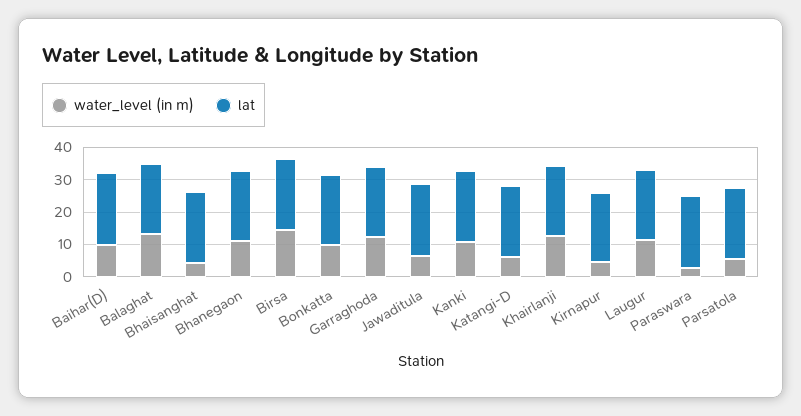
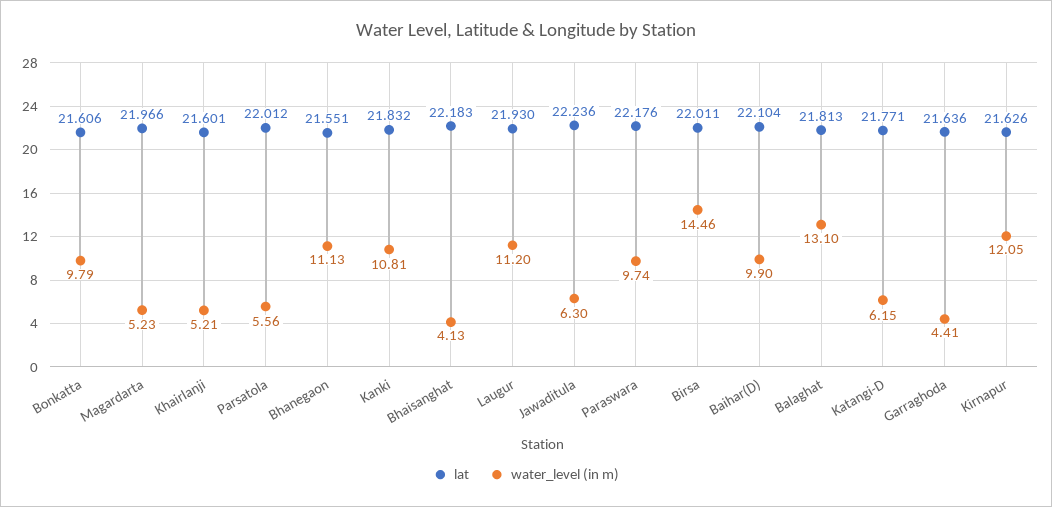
water_level (in m), Garraghoda: 12.5 -> 4.41
water_level (in m), Khairlanji: 12.5 -> 5.21
water_level (in m), Kirnapur: 5 -> 12.05
water_level (in m), Paraswara: 2.5 -> 9.74
lat, Magardarta: none -> 21.966
water_level (in m), Magardarta: none -> 5.23

